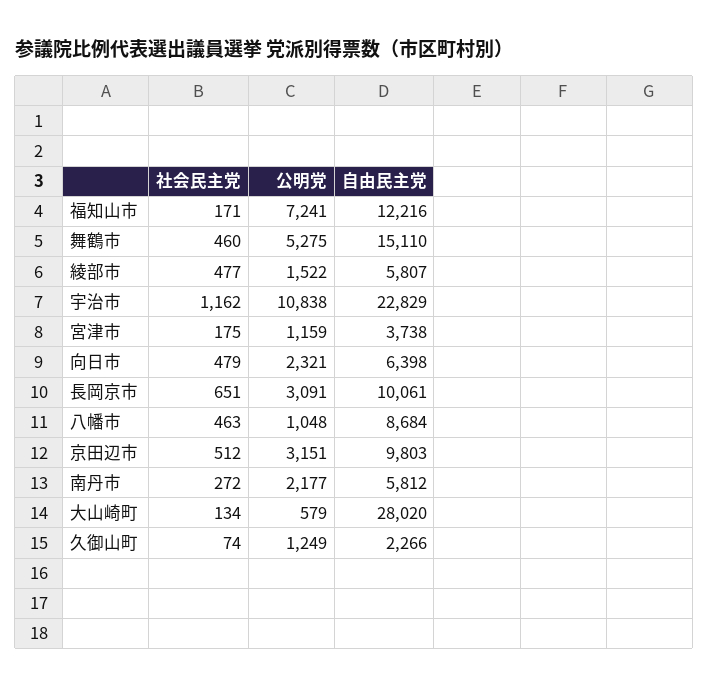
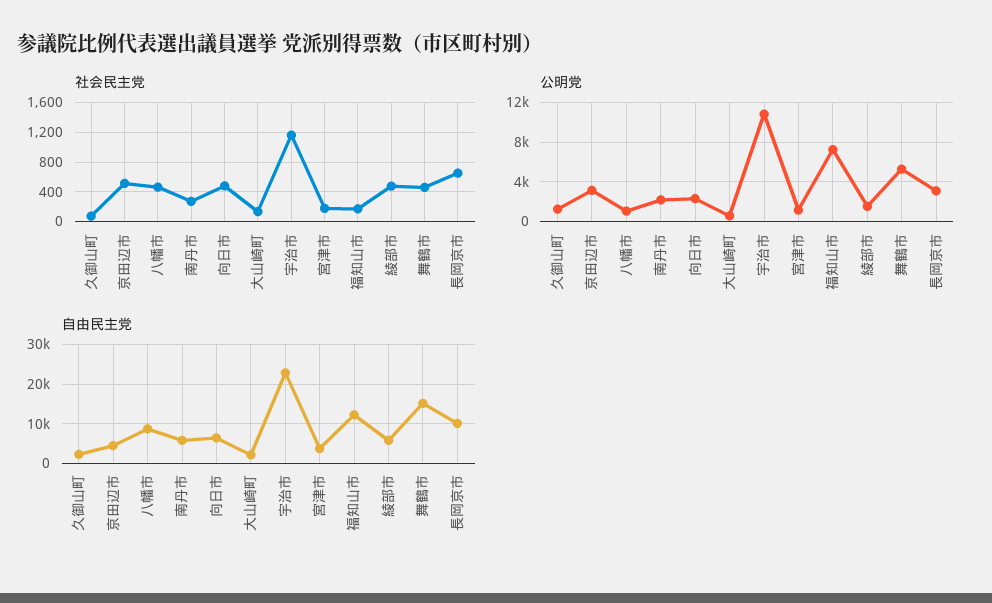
自由民主党, 京田辺市: 9803 -> 4000
自由民主党, 大山崎町: 28020 -> 2000

